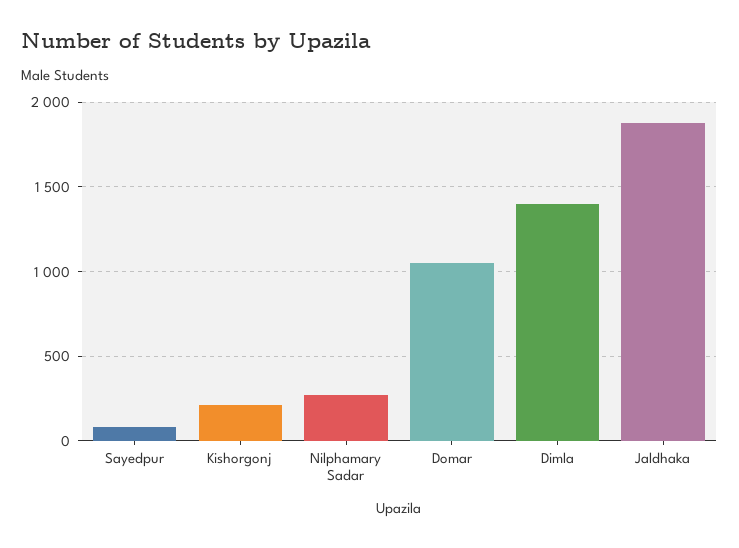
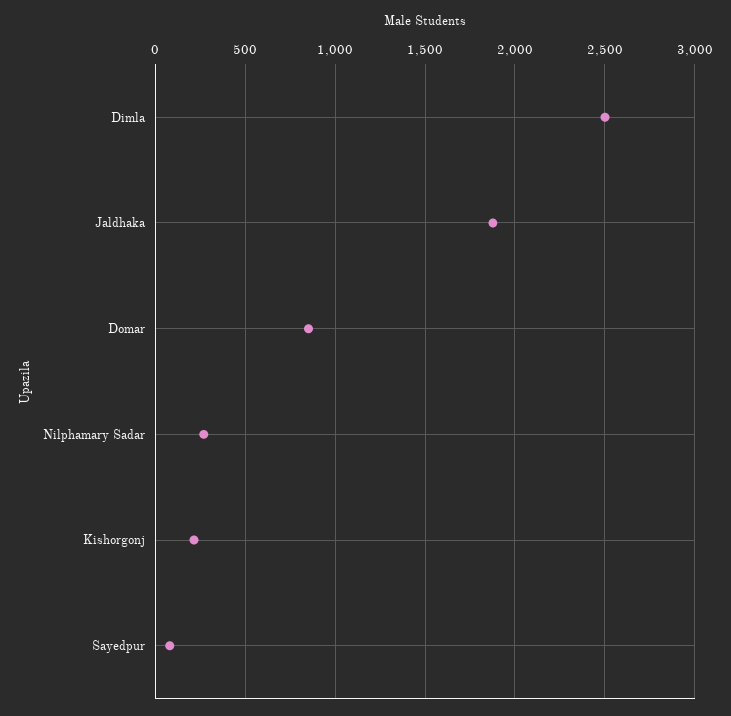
Domar: 1050 -> 850
Dimla: 1400 -> 2500

